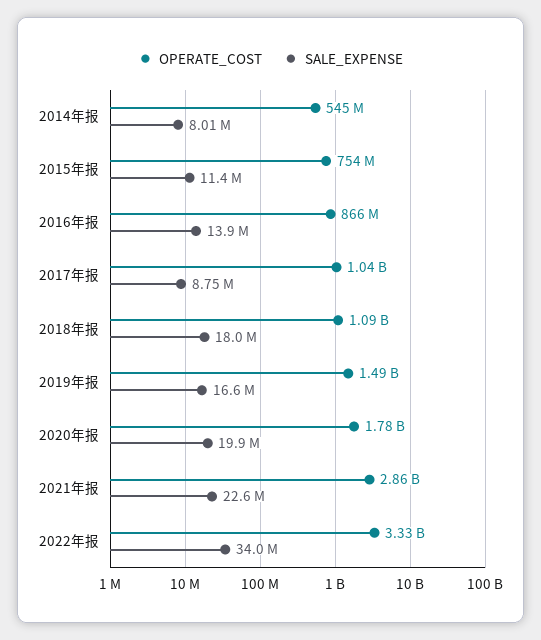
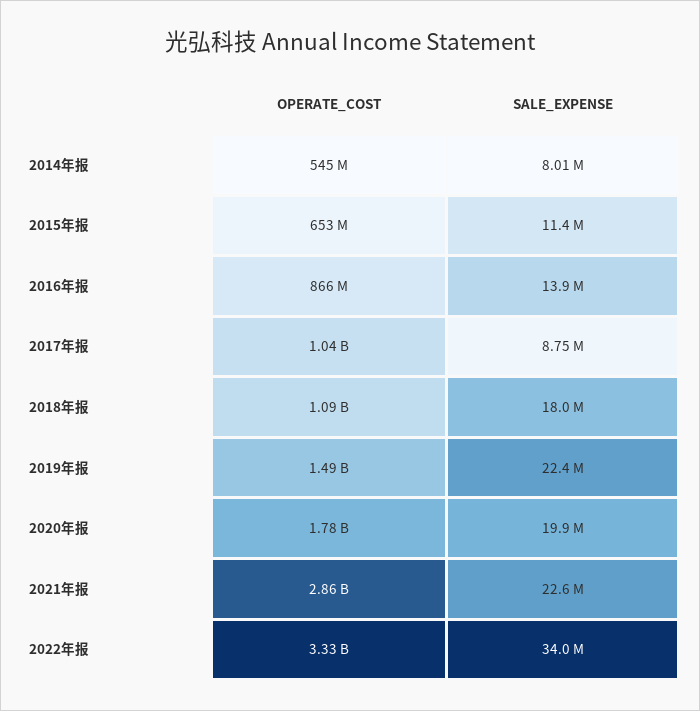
OPERATE_COST, 2015年报: 754000000 -> 653000000
SALE_EXPENSE, 2019年报: 16600000 -> 22400000

